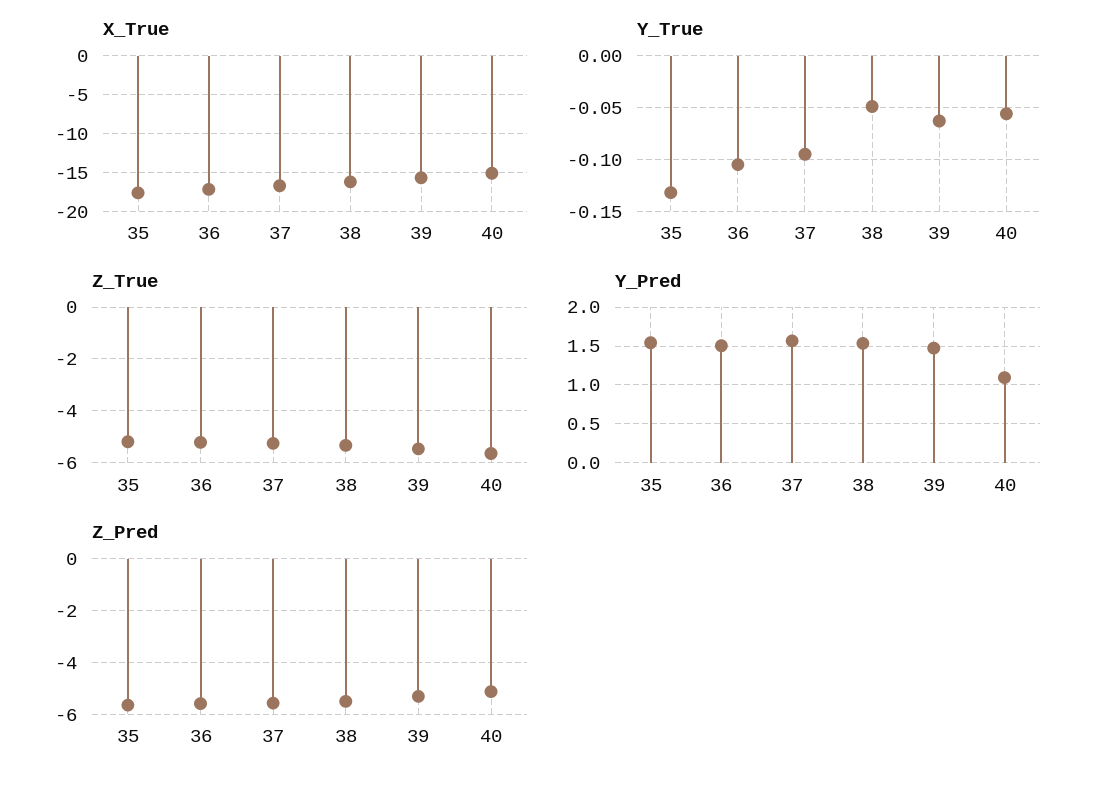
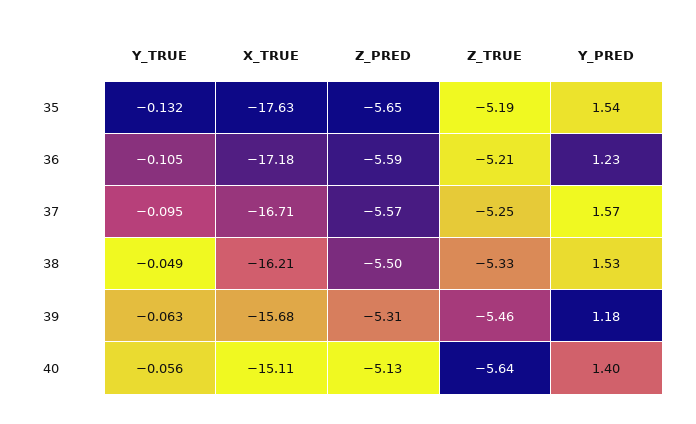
Y_Pred, 36: 1.5 -> 1.23
Y_Pred, 39: 1.5 -> 1.18
Y_Pred, 40: 1.1 -> 1.4

